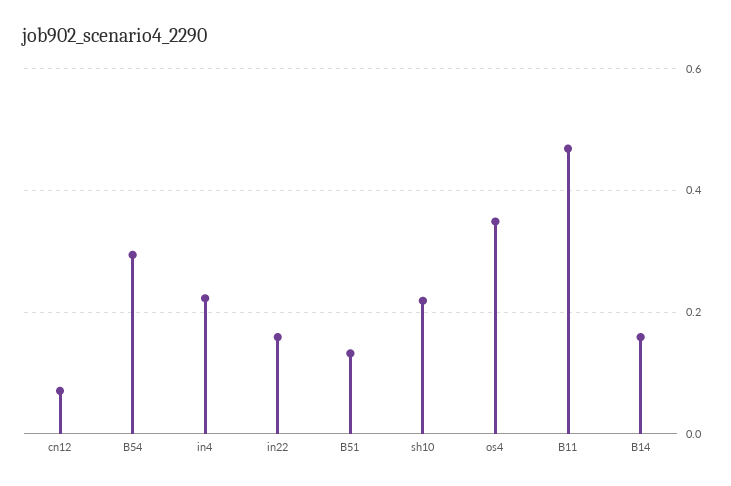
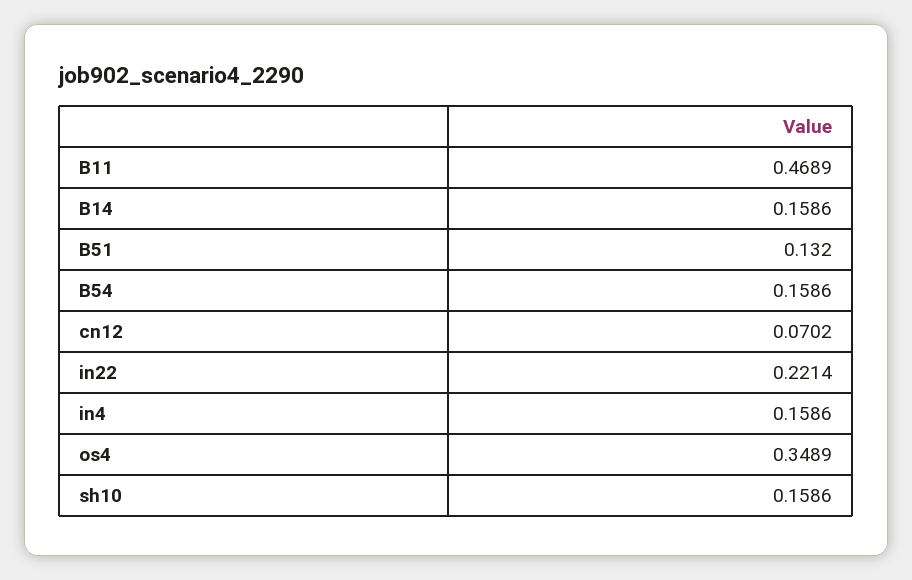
B54: 0.3 -> 0.1586
in4: 0.22 -> 0.1586
in22: 0.16 -> 0.2214
sh10: 0.22 -> 0.1586

